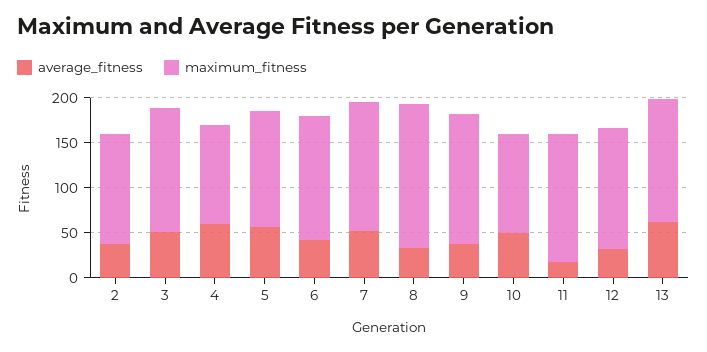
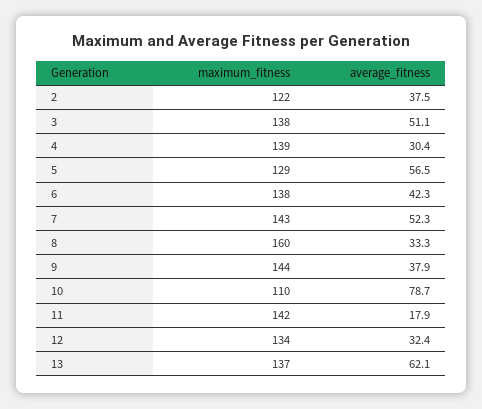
average_fitness, 4: 60 -> 30.4
maximum_fitness, 4: 110 -> 139
average_fitness, 10: 50 -> 78.7

